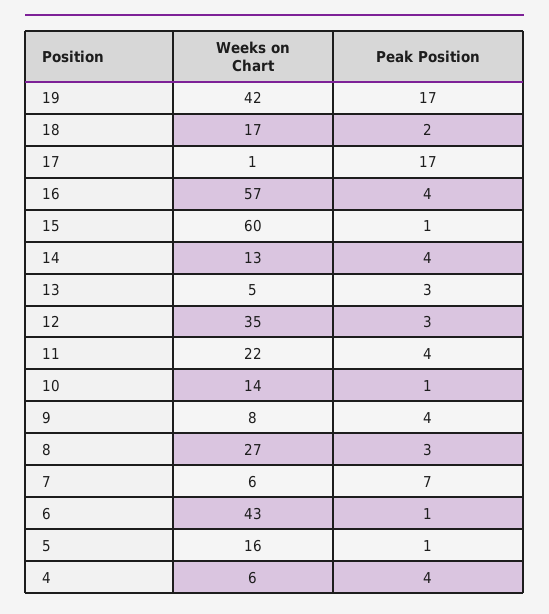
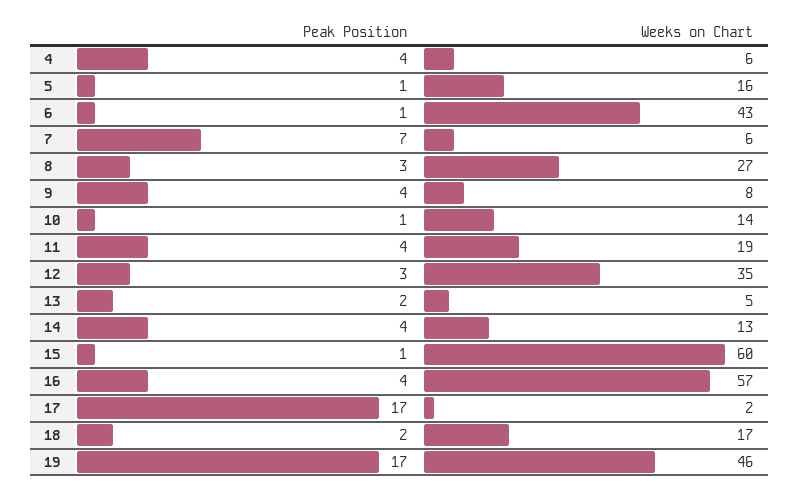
Weeks on Chart, 19: 42 -> 46
Weeks on Chart, 17: 1 -> 2
Peak Position, 13: 3 -> 2
Weeks on Chart, 11: 22 -> 19

